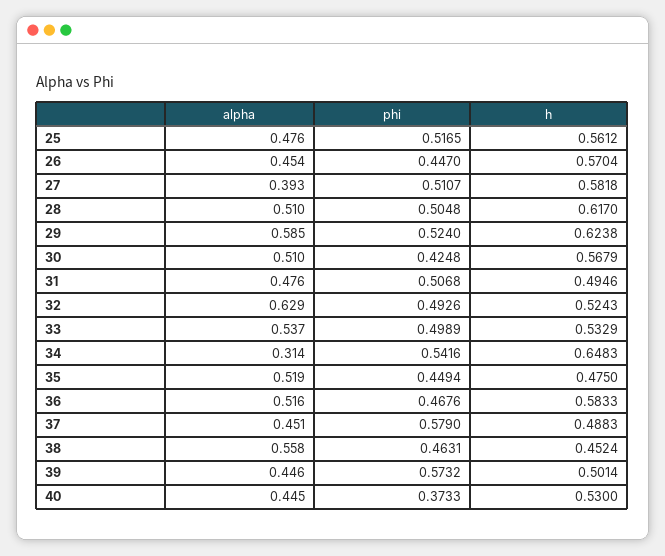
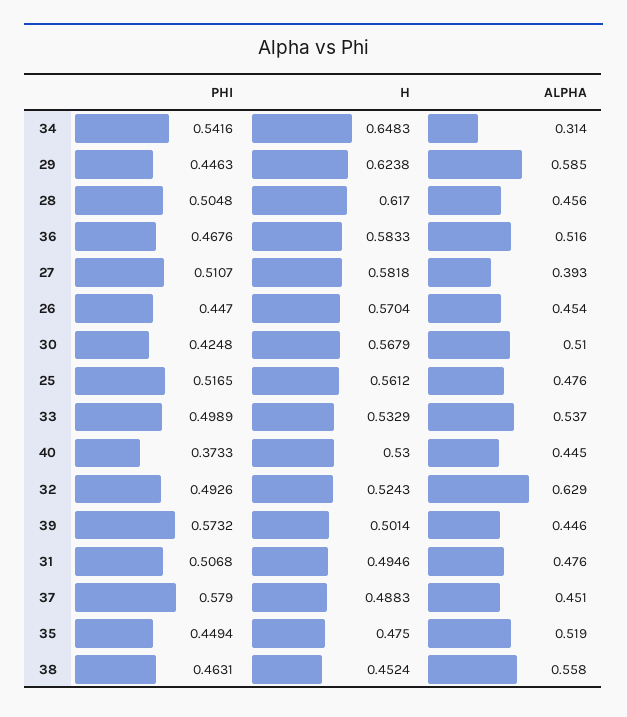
alpha, 28: 0.51 -> 0.456
phi, 29: 0.524 -> 0.4463

